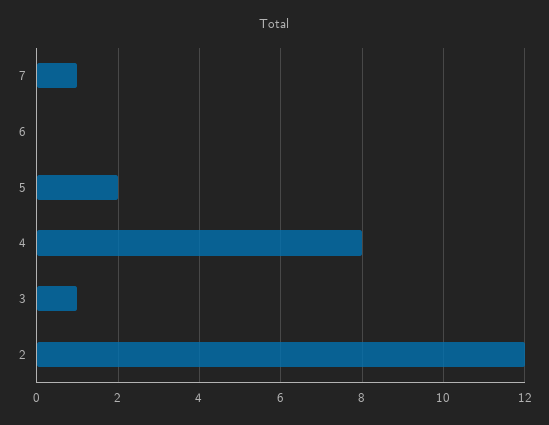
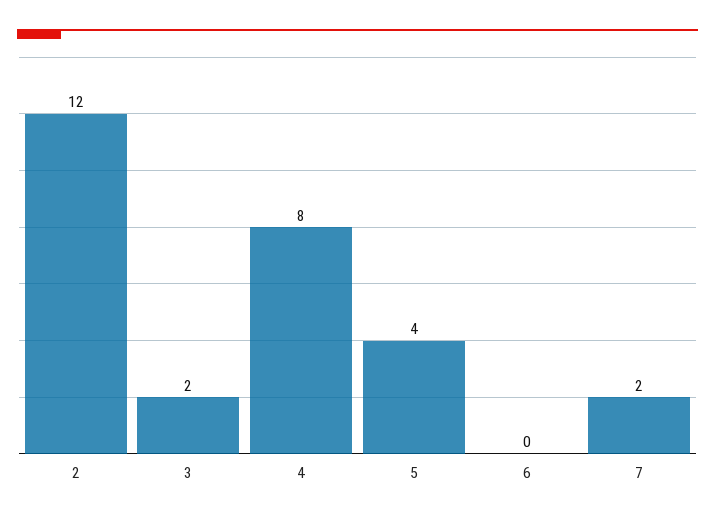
7: 1 -> 2
5: 2 -> 4
3: 1 -> 2

